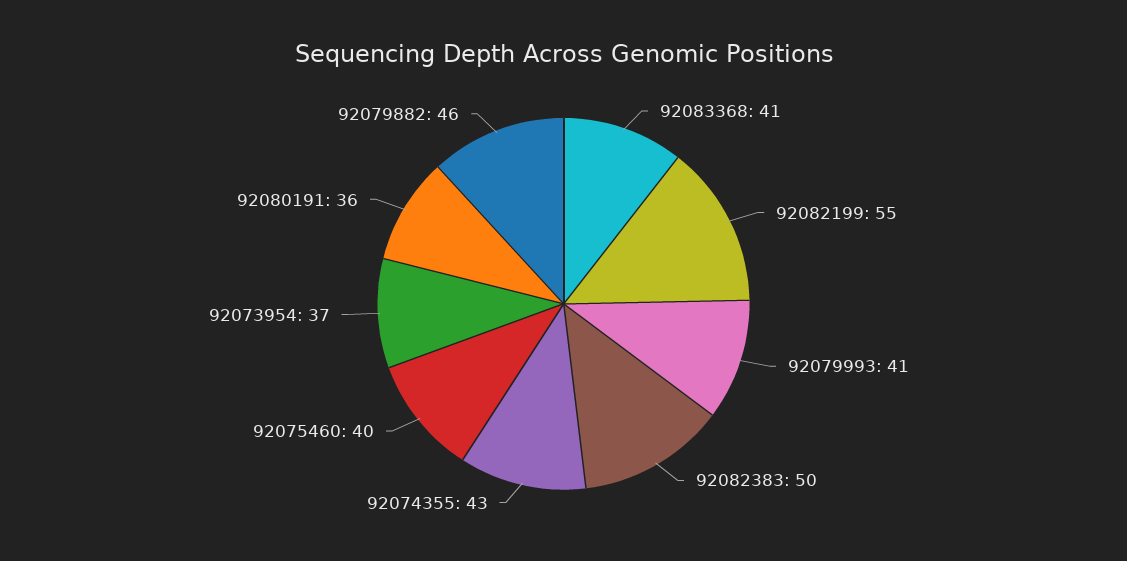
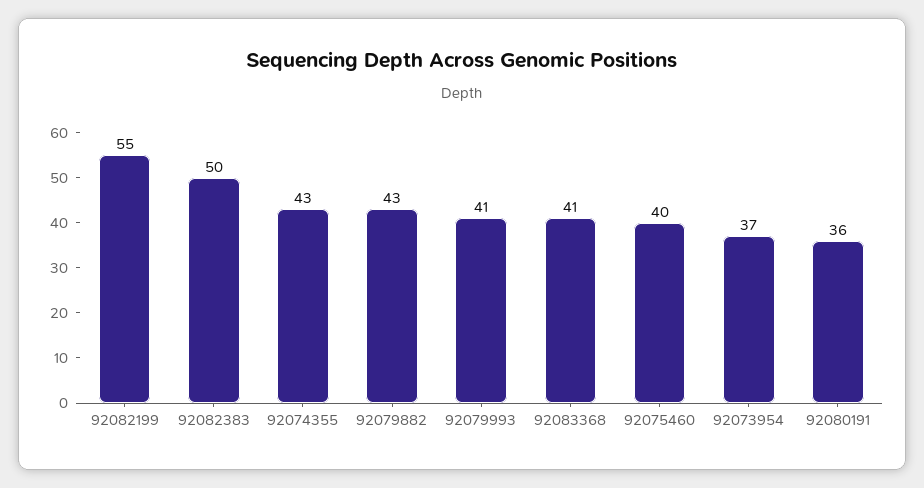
92079882: 46 -> 43

